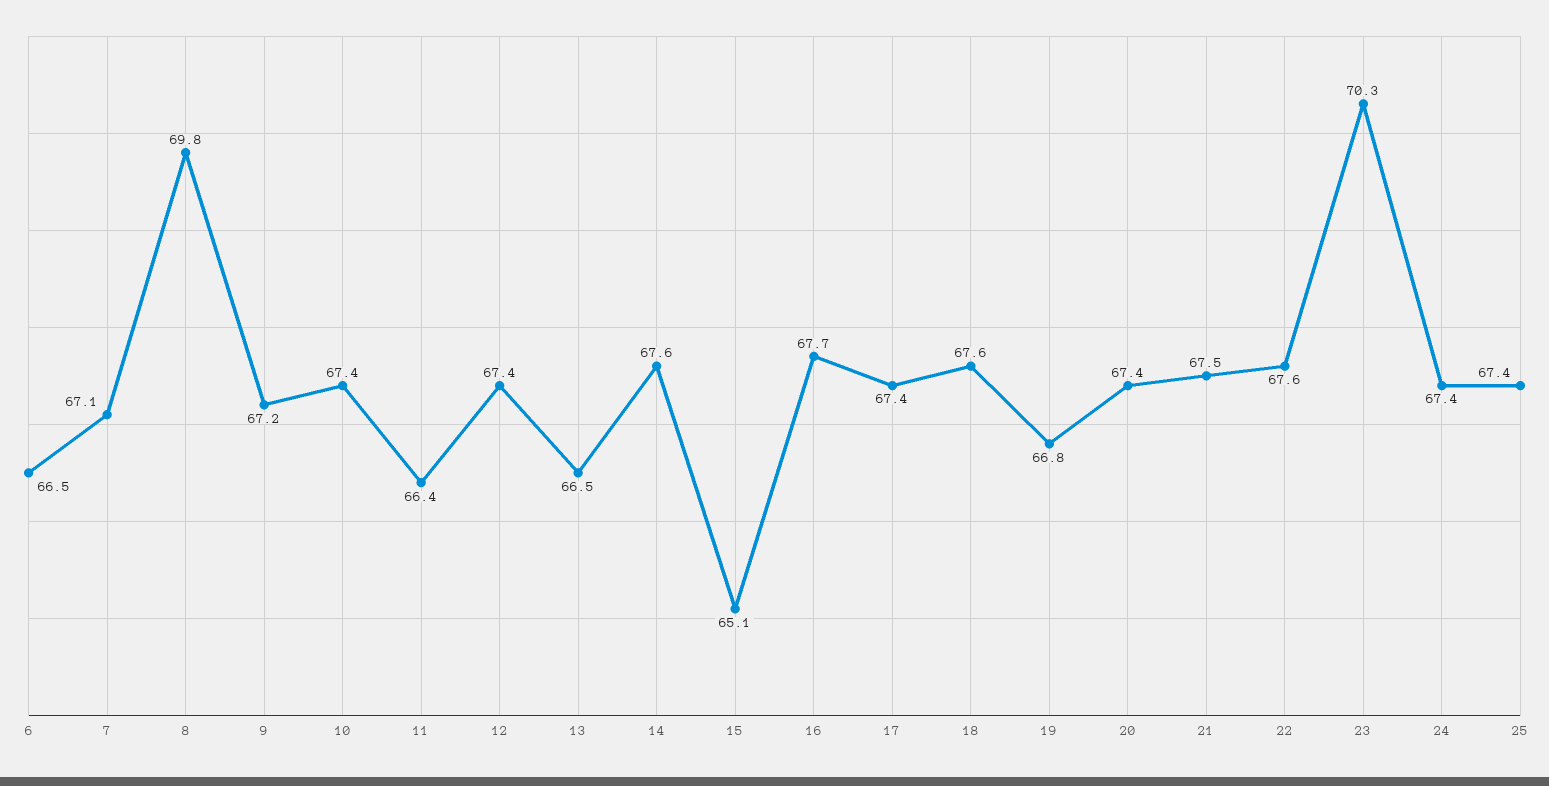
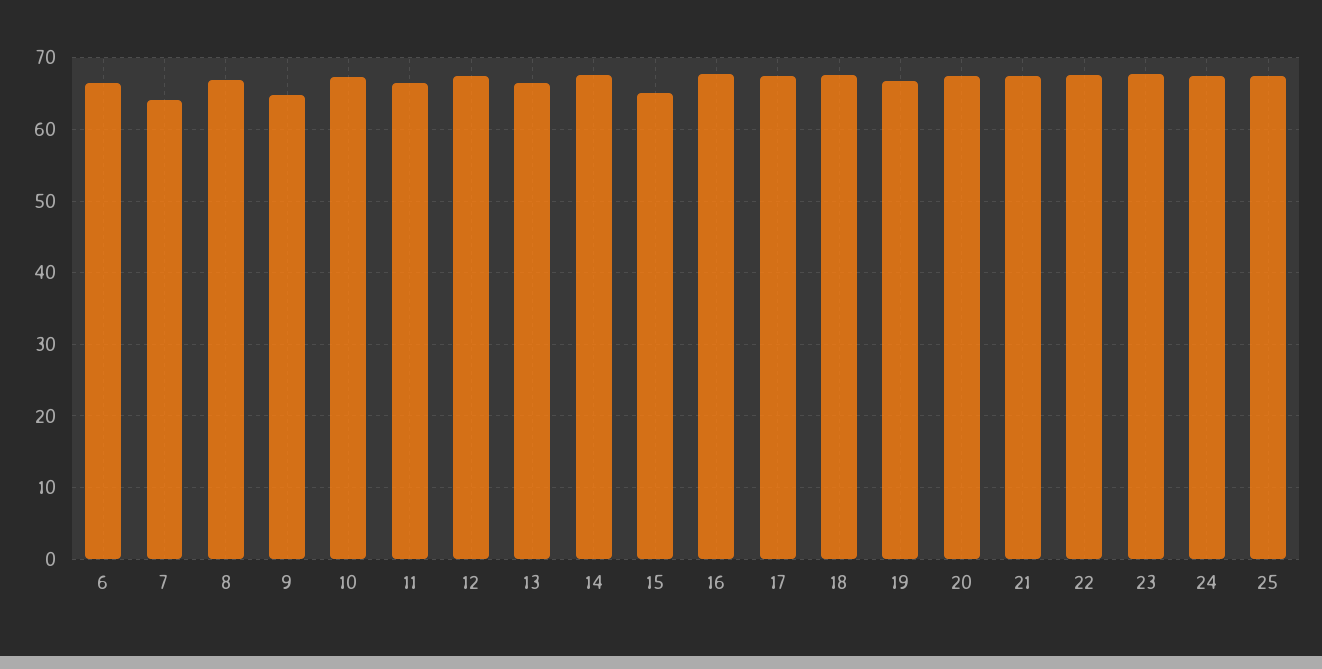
7: 67.1 -> 64
8: 69.8 -> 67
9: 67.2 -> 65
23: 70.3 -> 68

